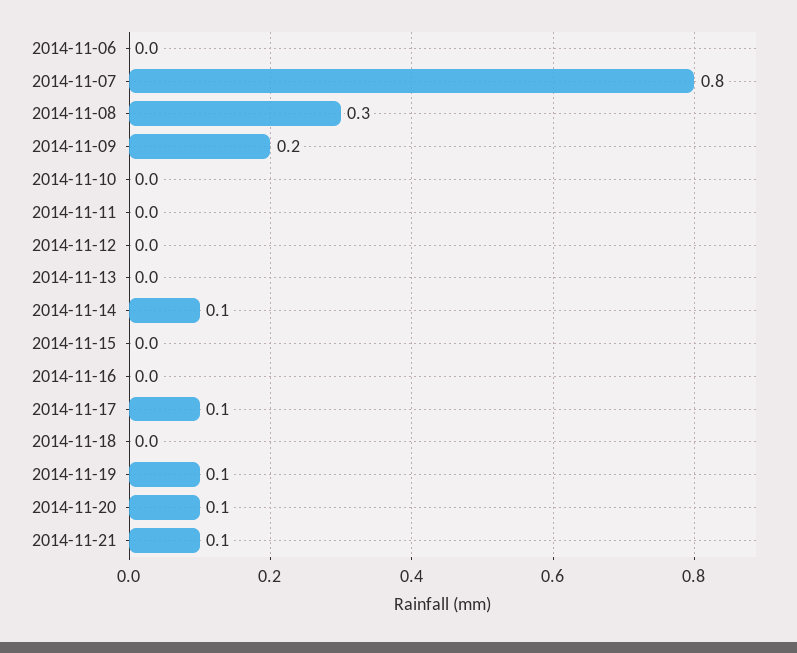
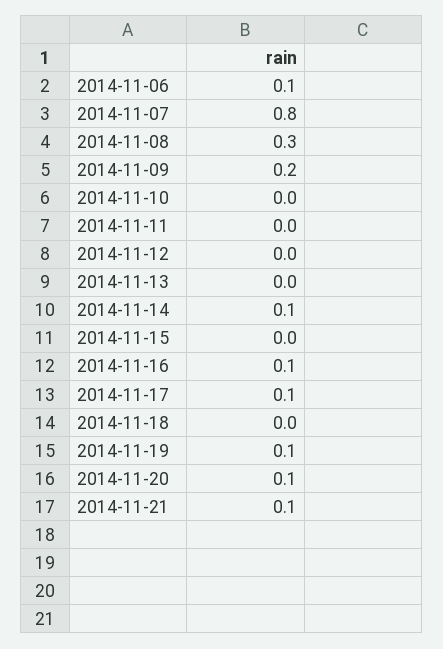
2014-11-06: 0 -> 0.1
2014-11-16: 0 -> 0.1

